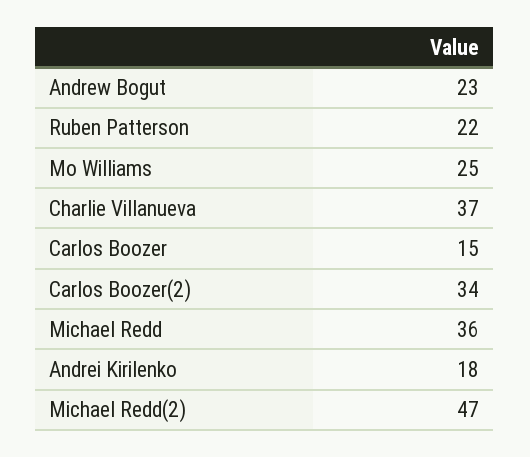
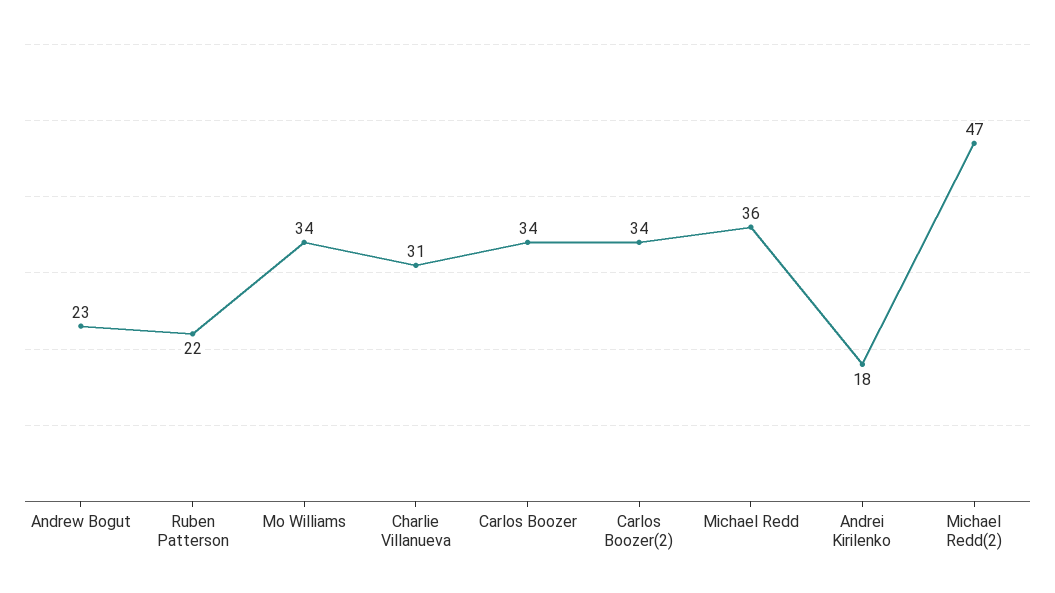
Mo Williams: 25 -> 34
Charlie Villanueva: 37 -> 31
Carlos Boozer: 15 -> 34

